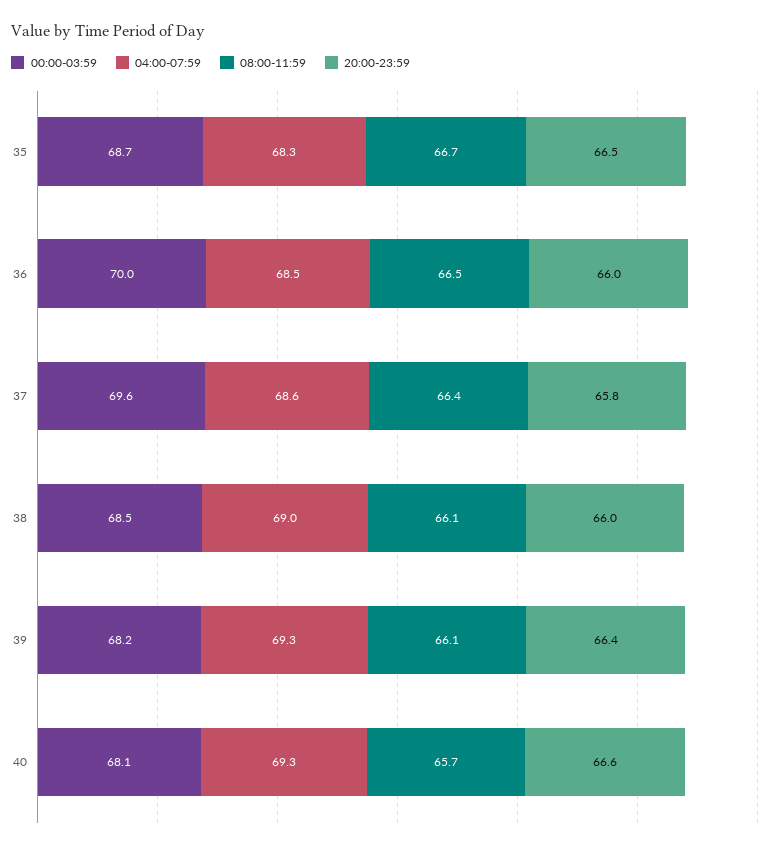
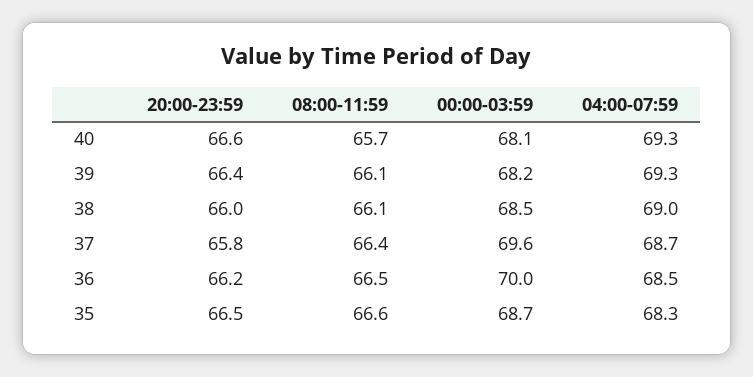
08:00-11:59, 35: 66.7 -> 66.6
20:00-23:59, 36: 66 -> 66.2
04:00-07:59, 37: 68.6 -> 68.7

